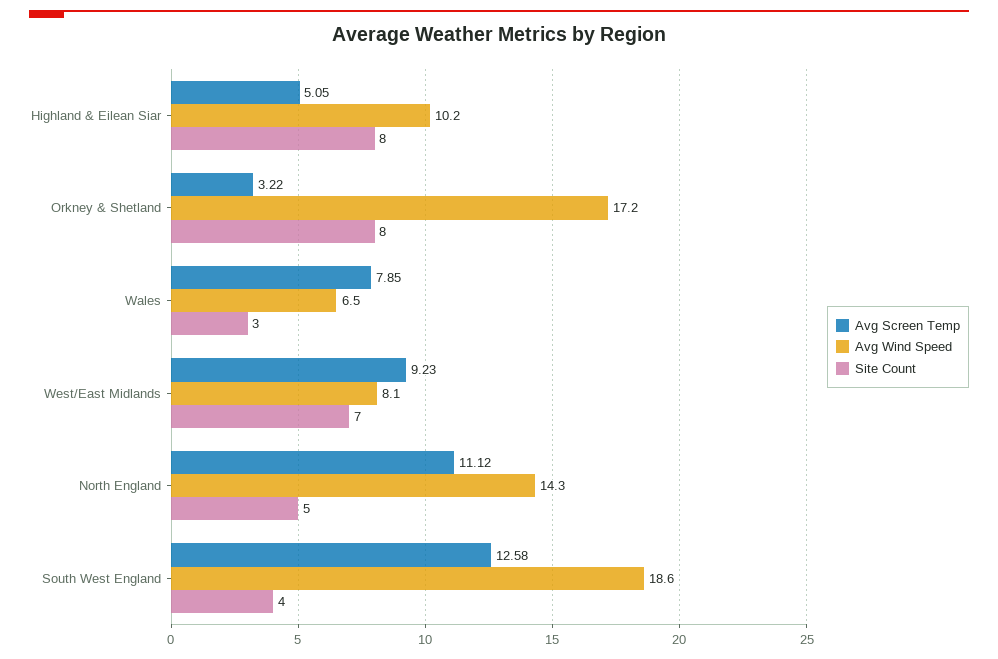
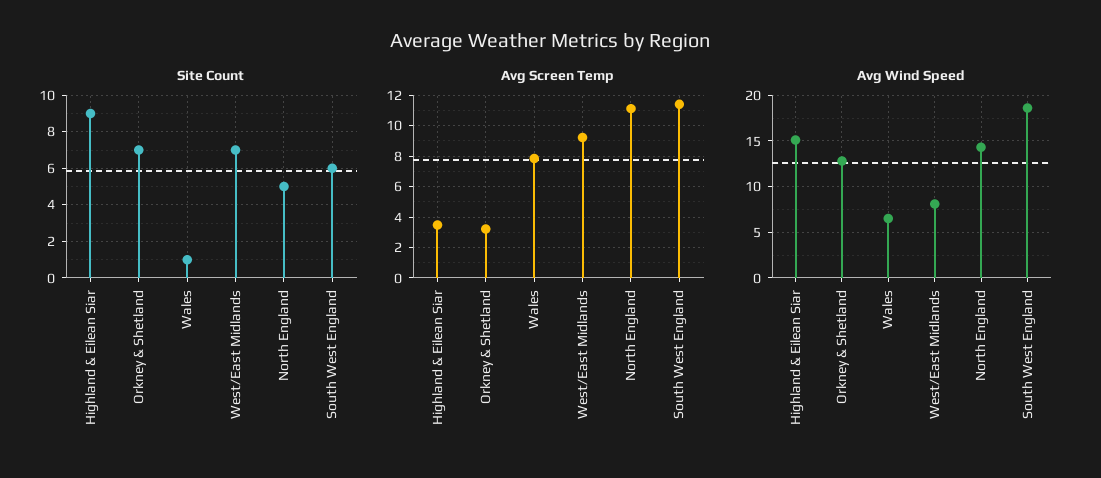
Avg Screen Temp, Highland & Eilean Siar: 5.05 -> 3.5
Avg Wind Speed, Highland & Eilean Siar: 10.2 -> 15
Site Count, Highland & Eilean Siar: 8 -> 9
Avg Wind Speed, Orkney & Shetland: 17.2 -> 13
Site Count, Orkney & Shetland: 8 -> 7
Site Count, Wales: 3 -> 1
Avg Screen Temp, South West England: 12.58 -> 11.5
Site Count, South West England: 4 -> 6

